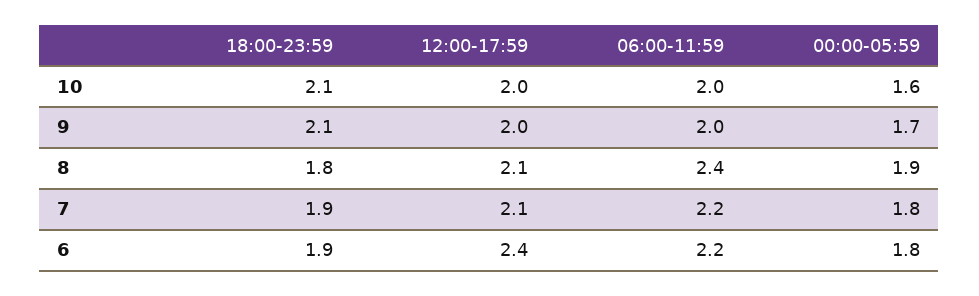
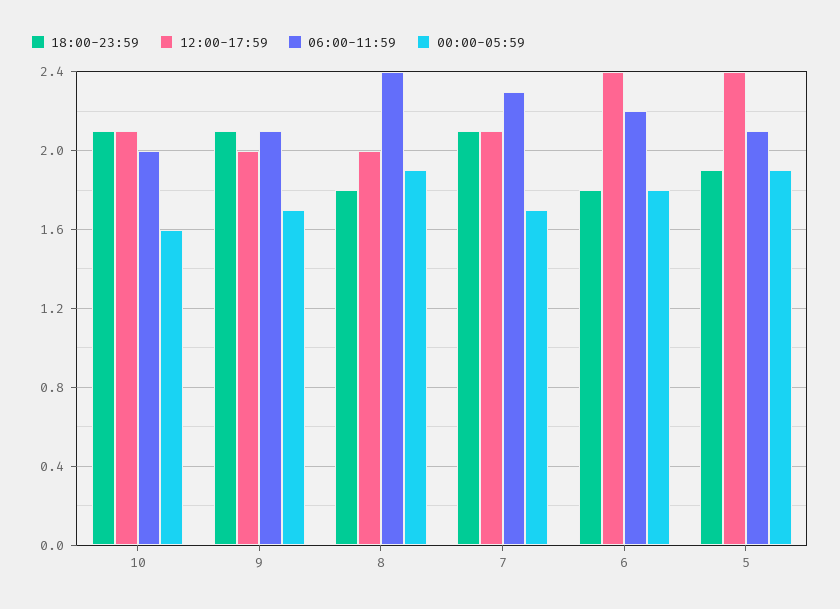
12:00-17:59, 10: 2 -> 2.1
06:00-11:59, 9: 2 -> 2.1
12:00-17:59, 8: 2.1 -> 2
18:00-23:59, 7: 1.9 -> 2.1
06:00-11:59, 7: 2.2 -> 2.3
00:00-05:59, 7: 1.8 -> 1.7
18:00-23:59, 6: 1.9 -> 1.8
18:00-23:59, 5: none -> 1.9
12:00-17:59, 5: none -> 2.4
06:00-11:59, 5: none -> 2.1
00:00-05:59, 5: none -> 1.9

